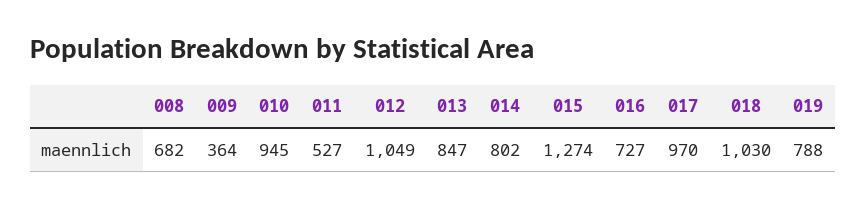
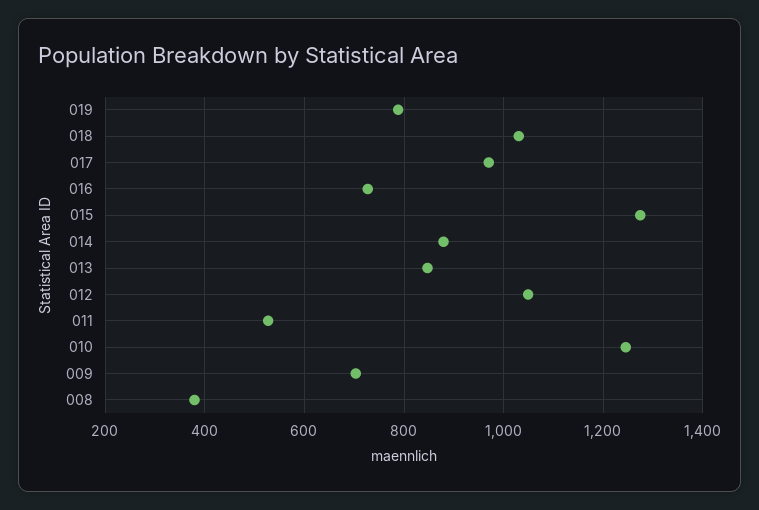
008: 682 -> 380
009: 364 -> 700
010: 945 -> 1240
014: 802 -> 880

